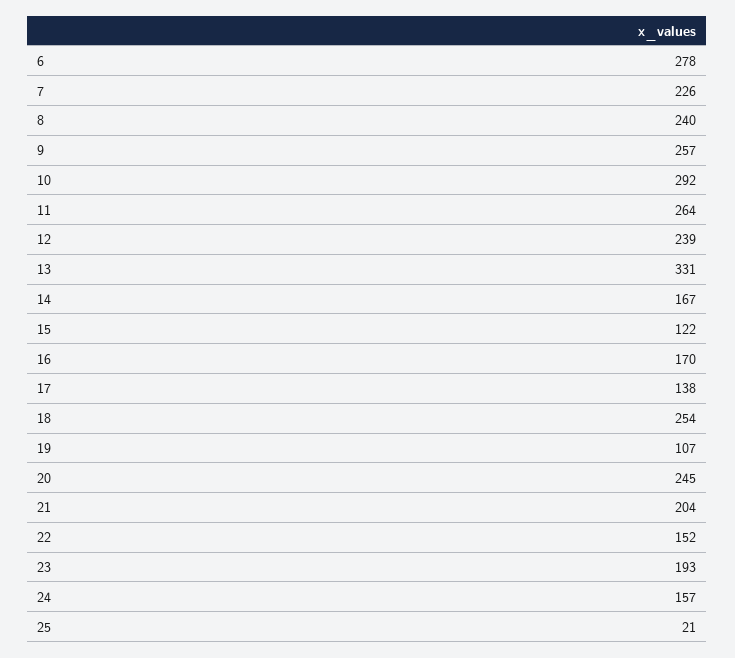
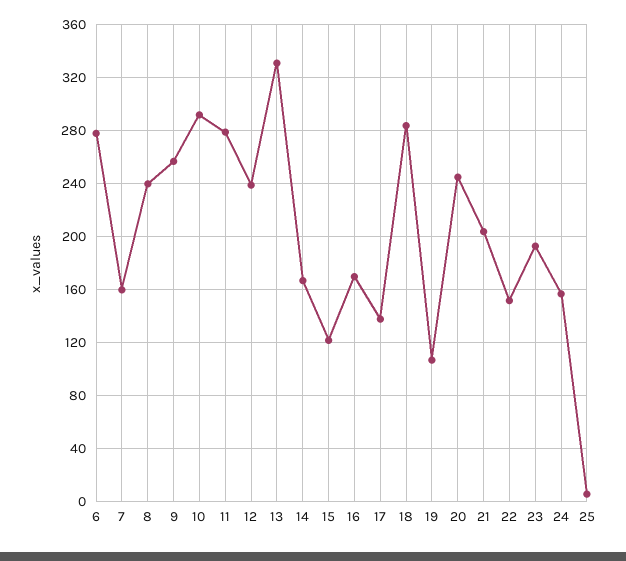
7: 226 -> 160
11: 264 -> 280
18: 254 -> 285
25: 21 -> 5

